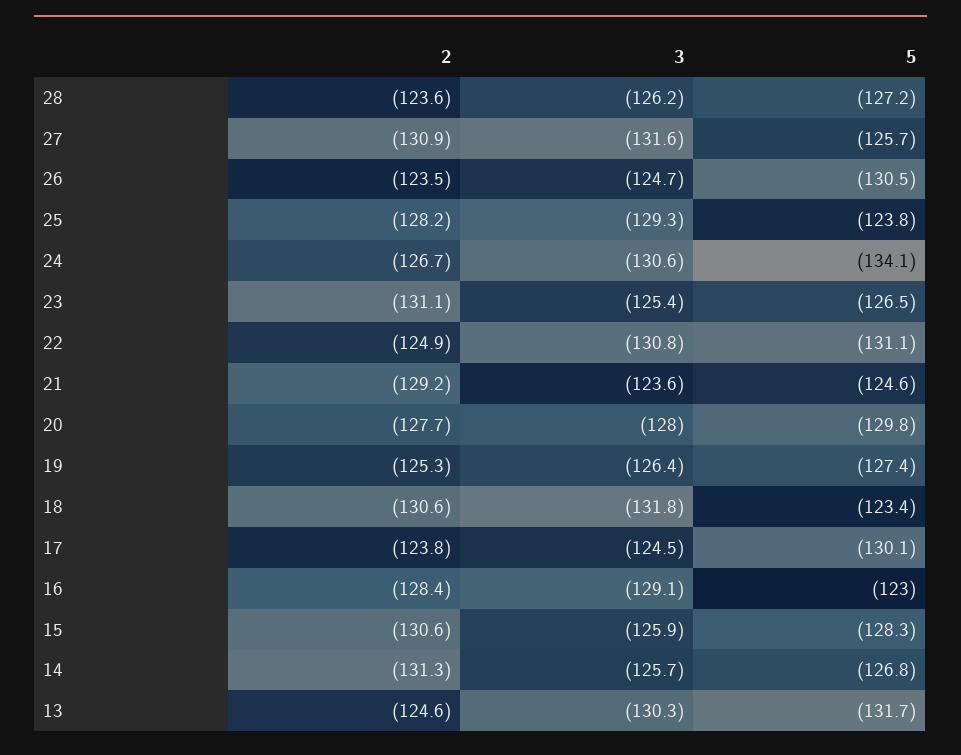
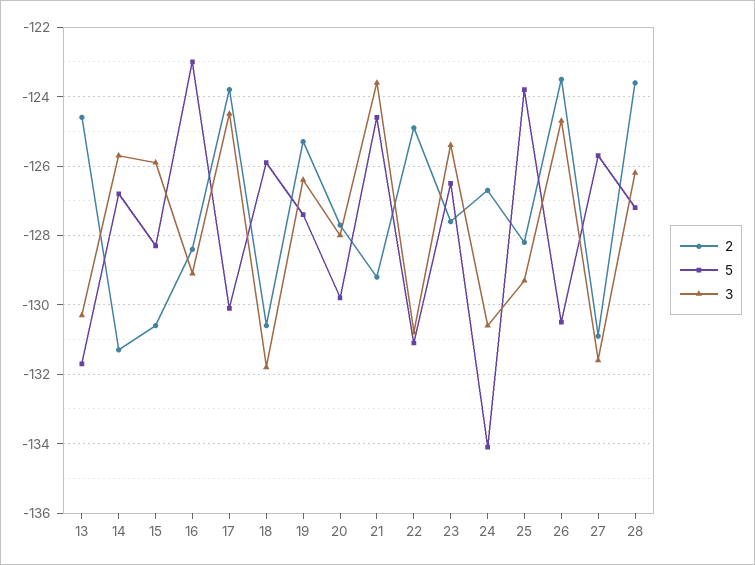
2, 23: -131.1 -> -127.5
5, 18: -123.4 -> -126

